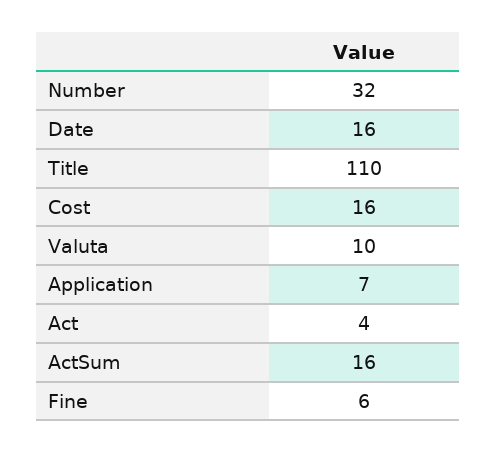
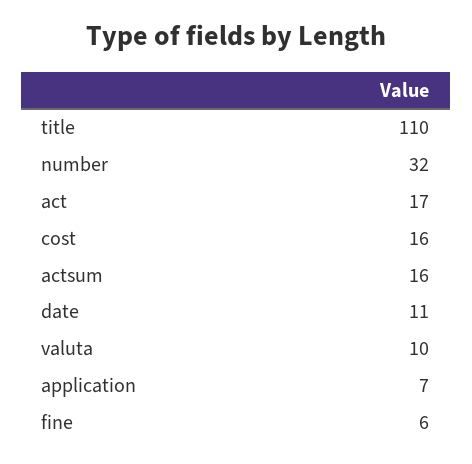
Date: 16 -> 11
Act: 4 -> 17

